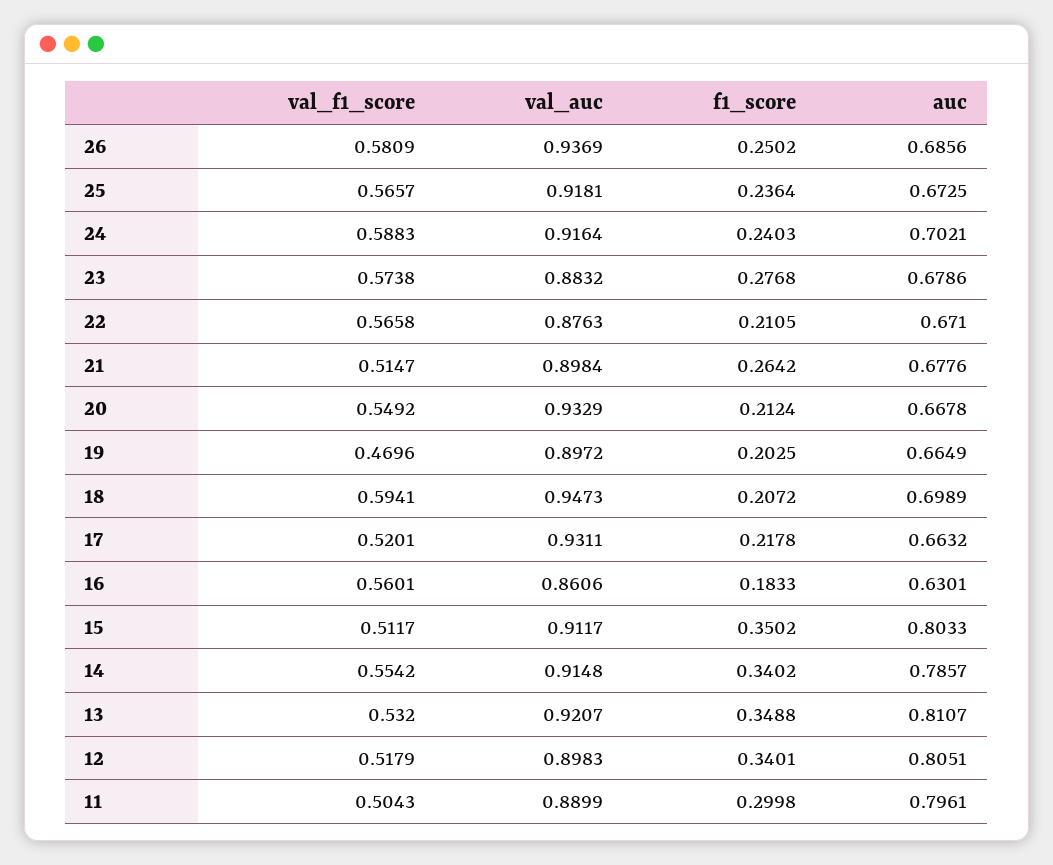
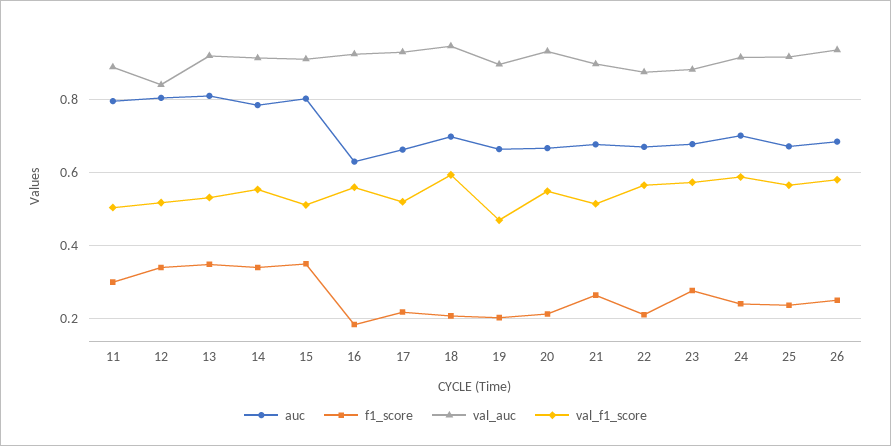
val_auc, 16: 0.8606 -> 0.92
val_auc, 12: 0.8983 -> 0.84

